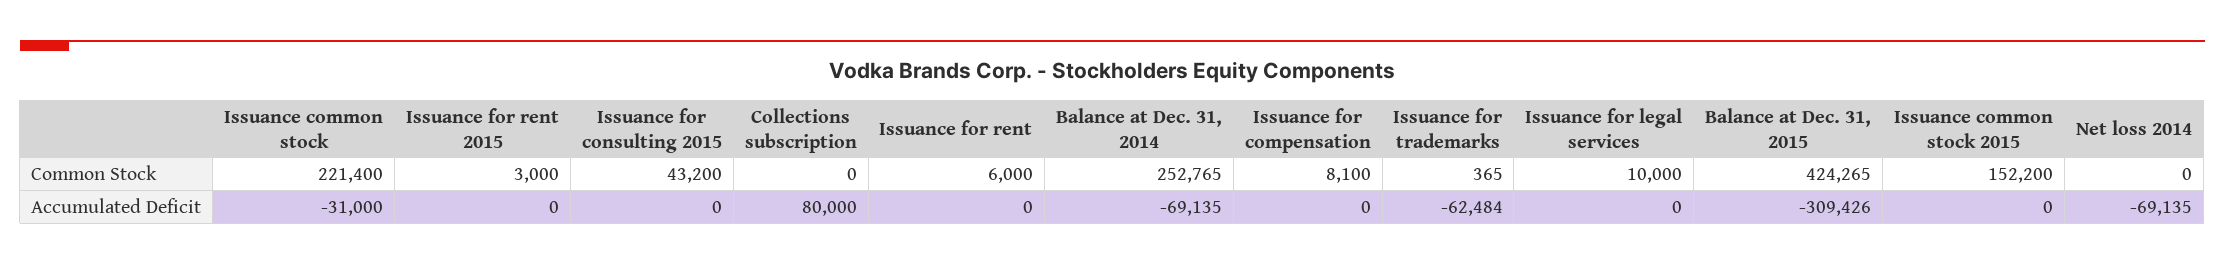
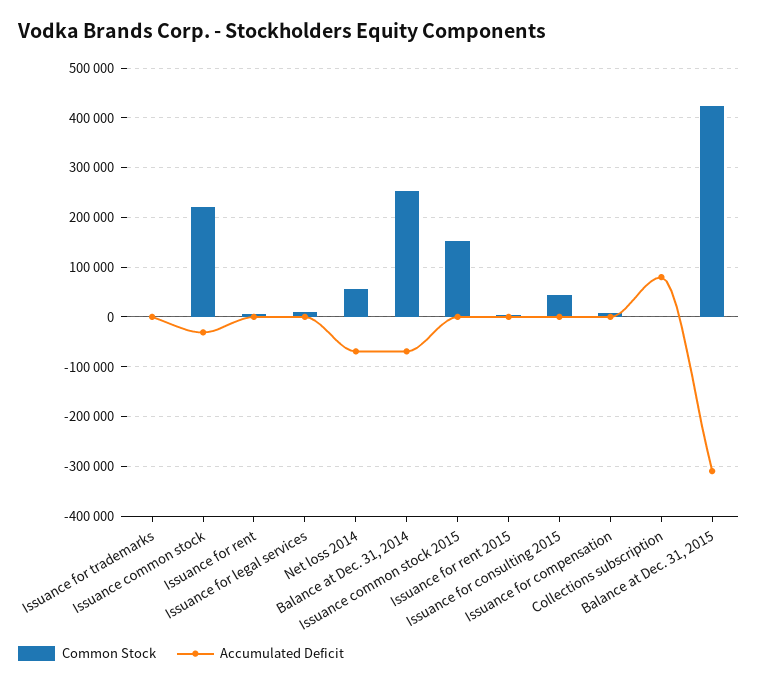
Common Stock, Net loss 2014: 0 -> 60000
Accumulated Deficit, Issuance for trademarks: -62484 -> 0

